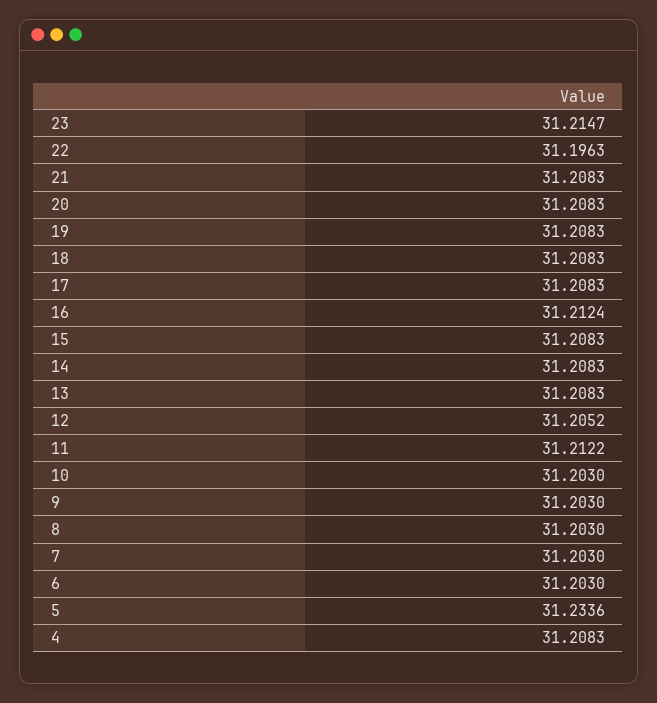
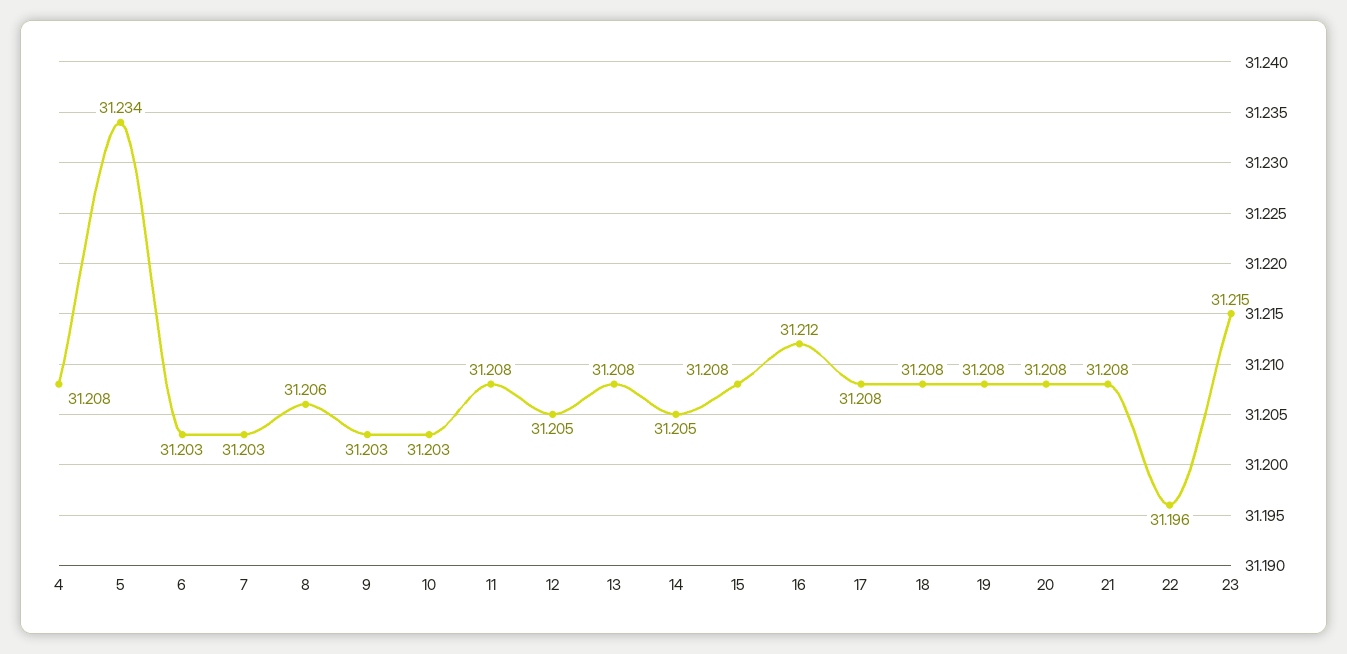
14: 31.2083 -> 31.205
11: 31.2122 -> 31.208
8: 31.203 -> 31.206

